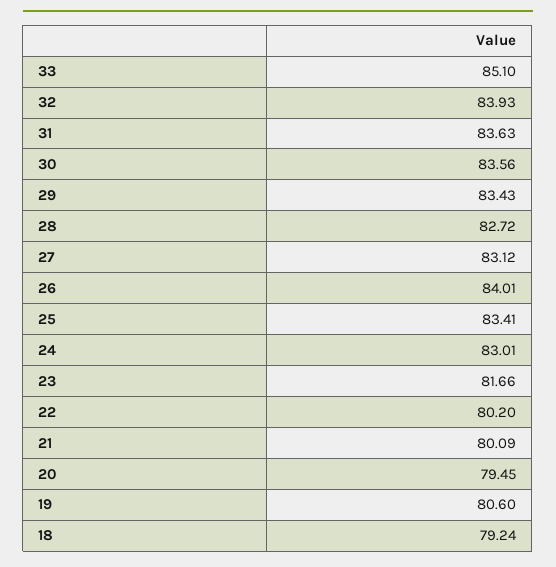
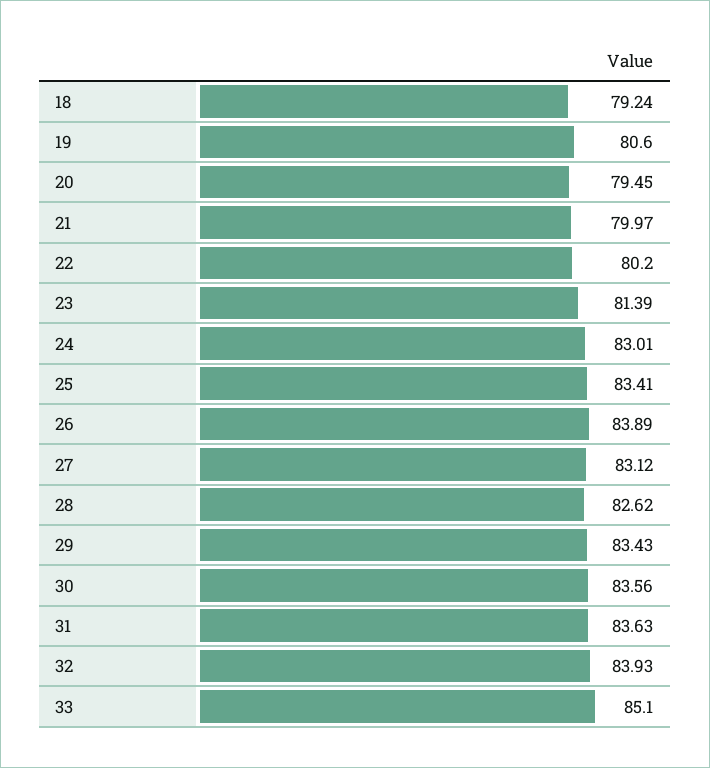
28: 82.72 -> 82.62
26: 84.01 -> 83.89
23: 81.66 -> 81.39
21: 80.09 -> 79.97

